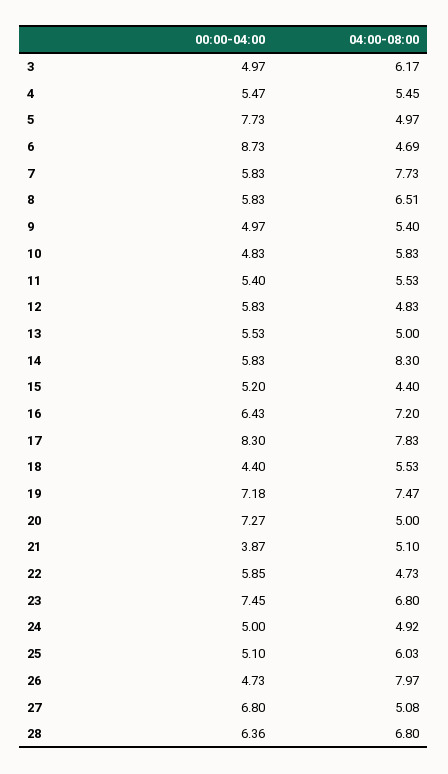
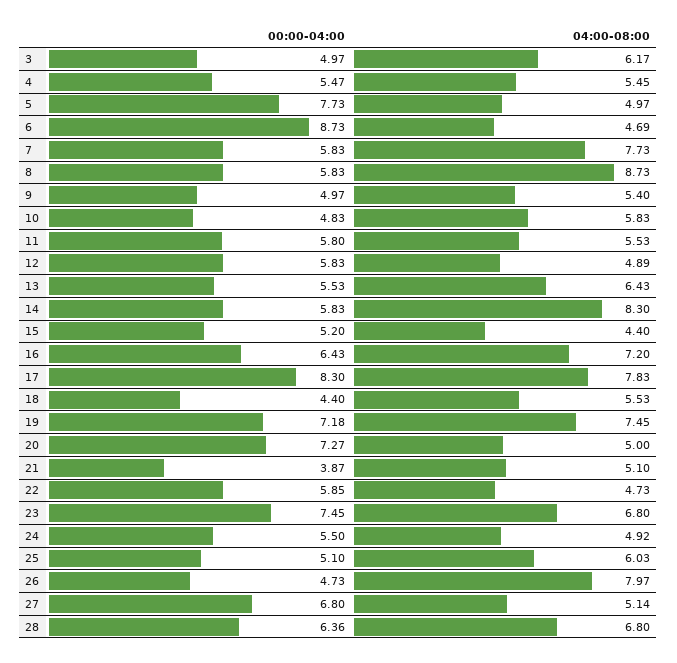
04:00-08:00, 8: 6.51 -> 8.73
00:00-04:00, 11: 5.4 -> 5.8
04:00-08:00, 12: 4.83 -> 4.89
04:00-08:00, 13: 5 -> 6.43
04:00-08:00, 19: 7.47 -> 7.45
00:00-04:00, 24: 5 -> 5.5
04:00-08:00, 27: 5.08 -> 5.14

